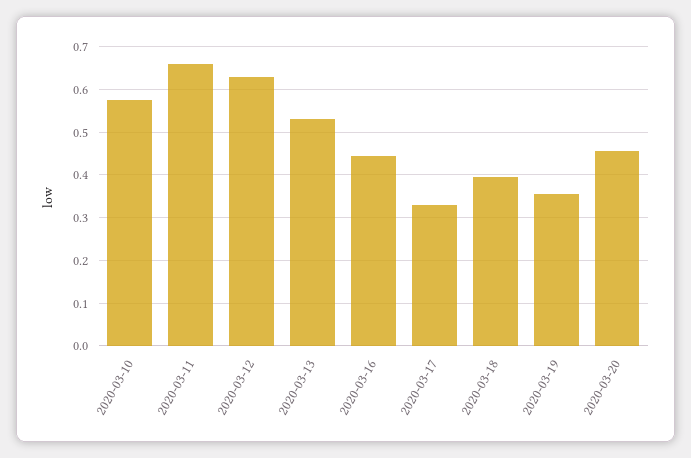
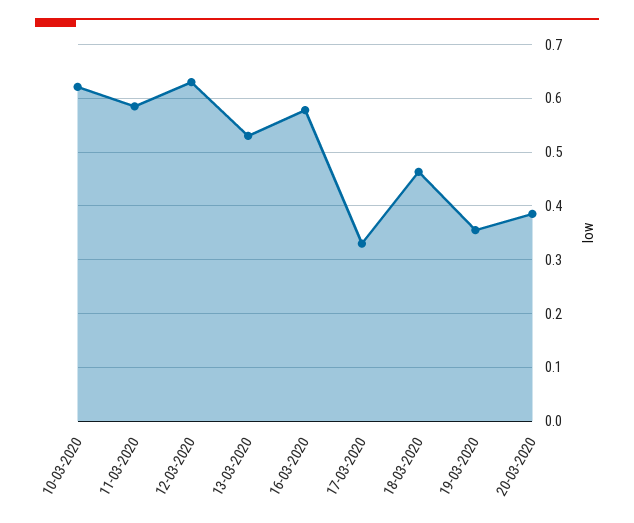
2020-03-10: 0.58 -> 0.62
2020-03-11: 0.66 -> 0.58
2020-03-16: 0.44 -> 0.58
2020-03-18: 0.4 -> 0.46
2020-03-20: 0.46 -> 0.38

